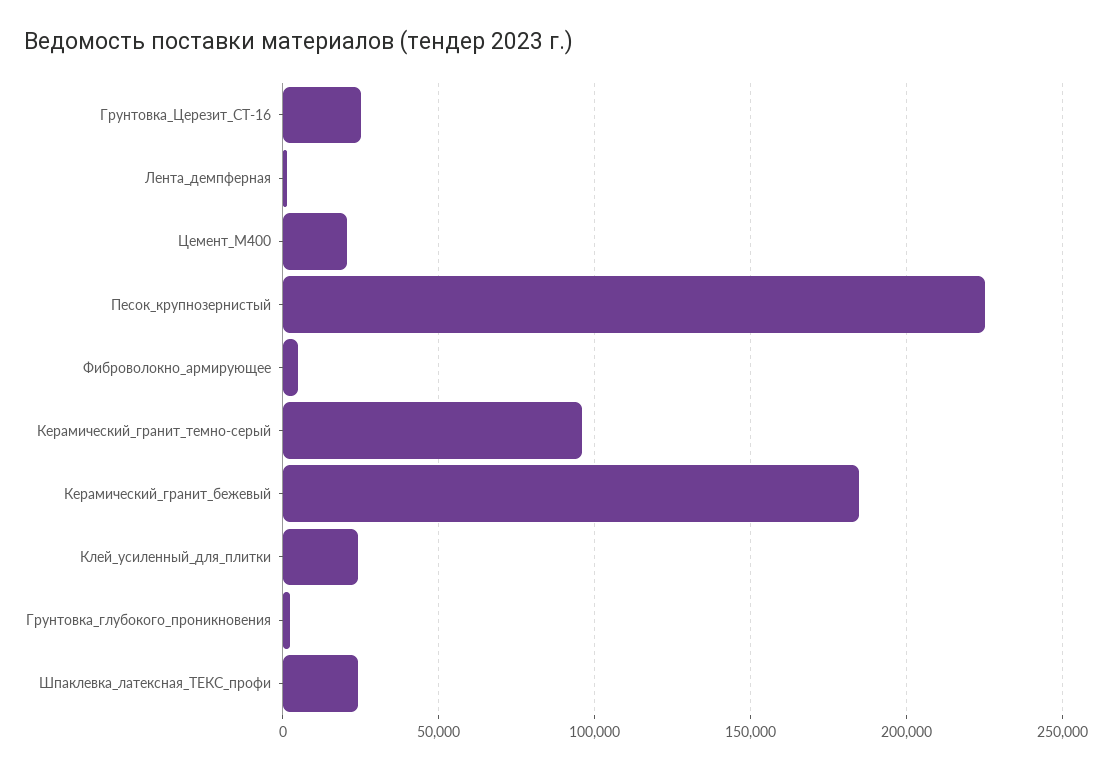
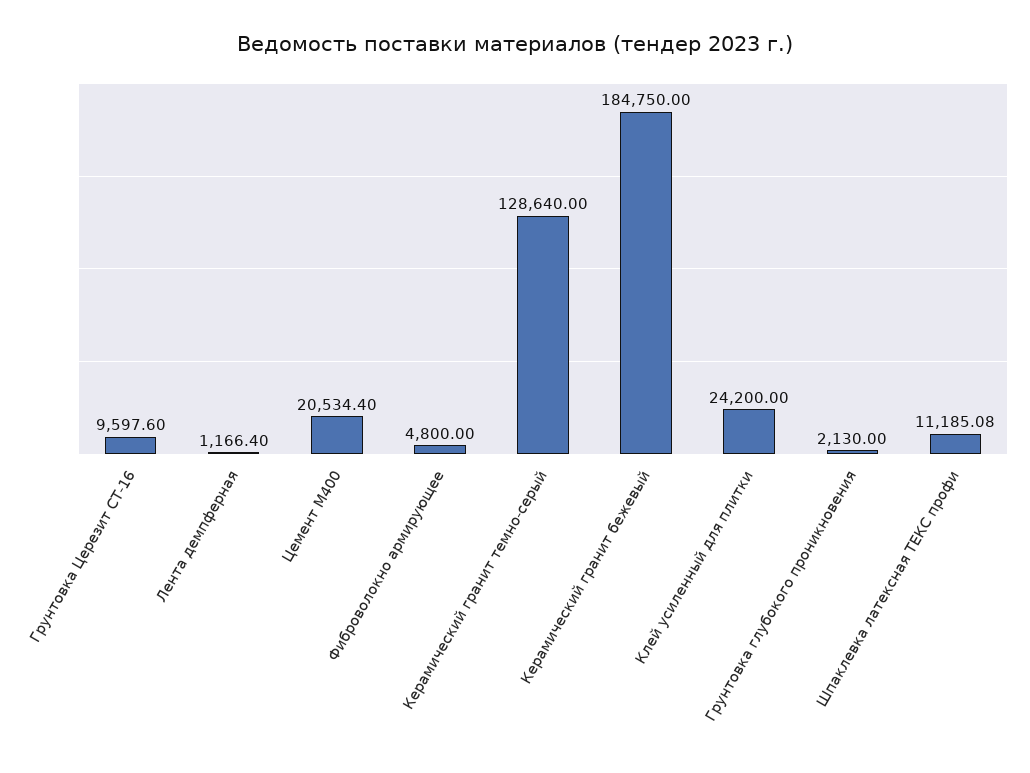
Грунтовка_Церезит_СТ-16: 25000 -> 9597.6
Песок_крупнозернистый: 225000 -> none
Керамический_гранит_темно-серый: 95000 -> 128640
Шпаклевка_латексная_ТЕКС_профи: 25000 -> 11185.08

